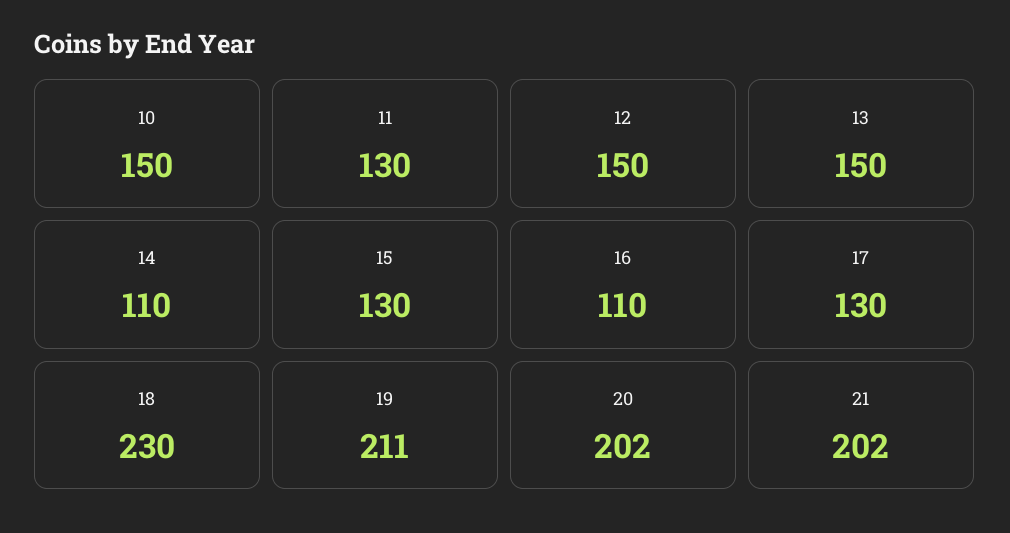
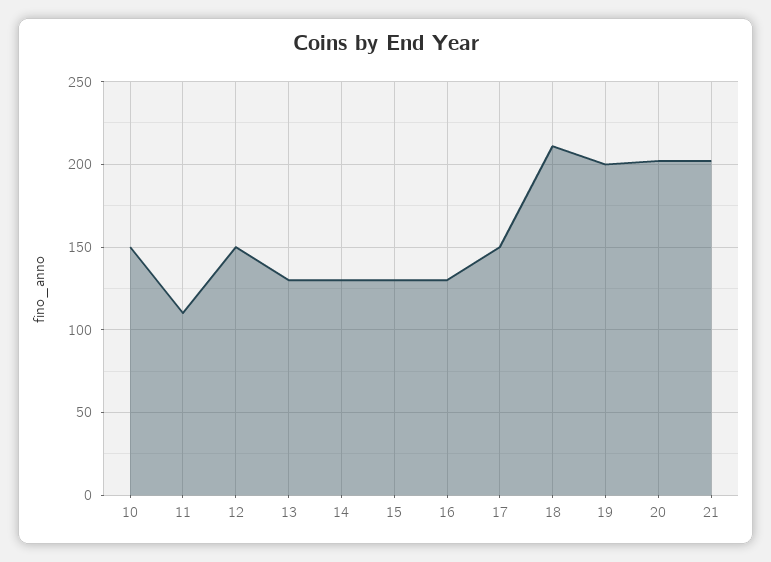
11: 130 -> 110
13: 150 -> 130
14: 110 -> 130
16: 110 -> 130
17: 130 -> 150
18: 230 -> 210
19: 211 -> 200

